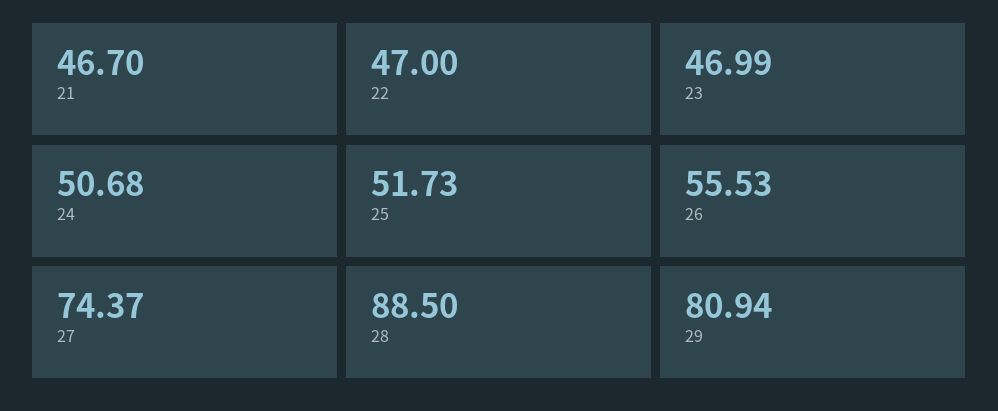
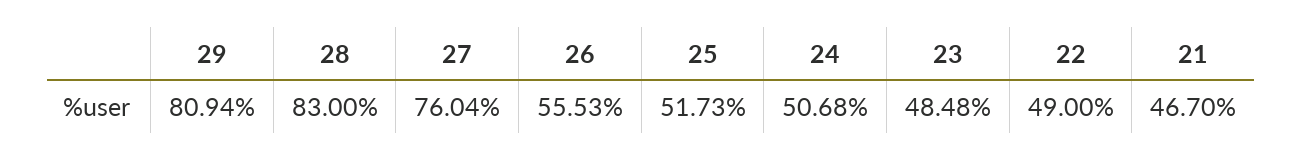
22: 47 -> 49
23: 46.99 -> 48.48
27: 74.37 -> 76.04
28: 88.5 -> 83

